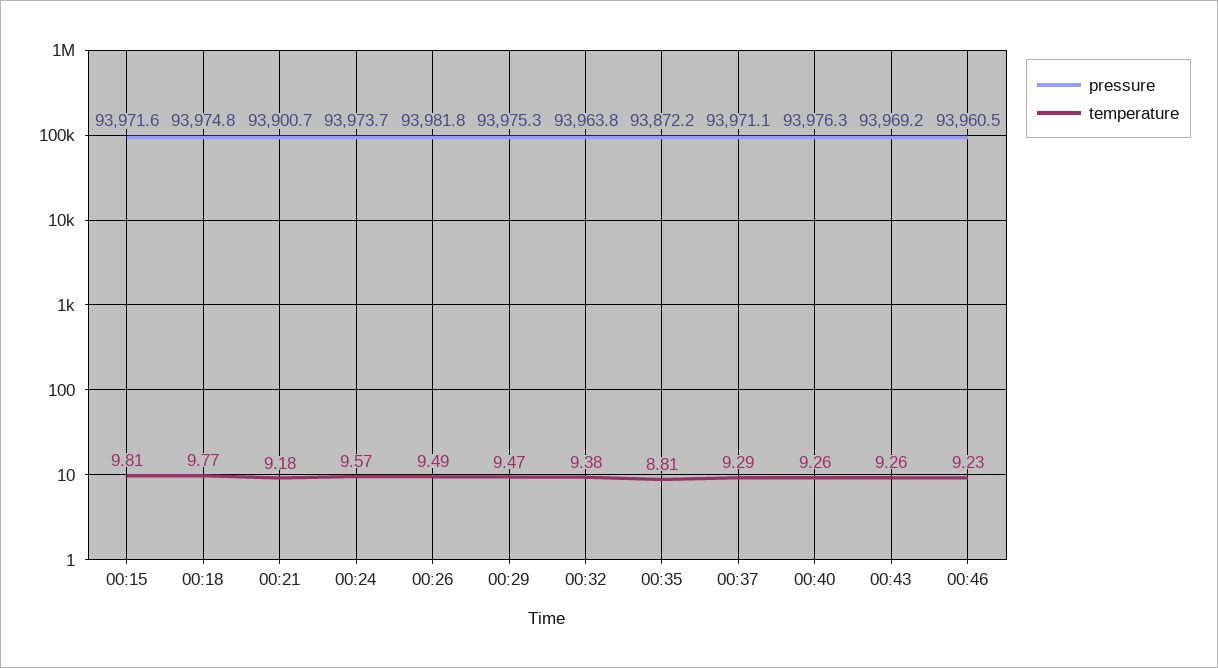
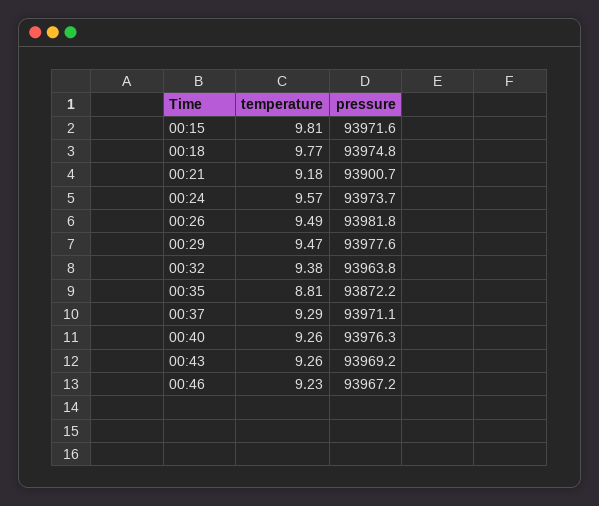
pressure, 00:29: 93975.3 -> 93977.6
pressure, 00:46: 93960.5 -> 93967.2

